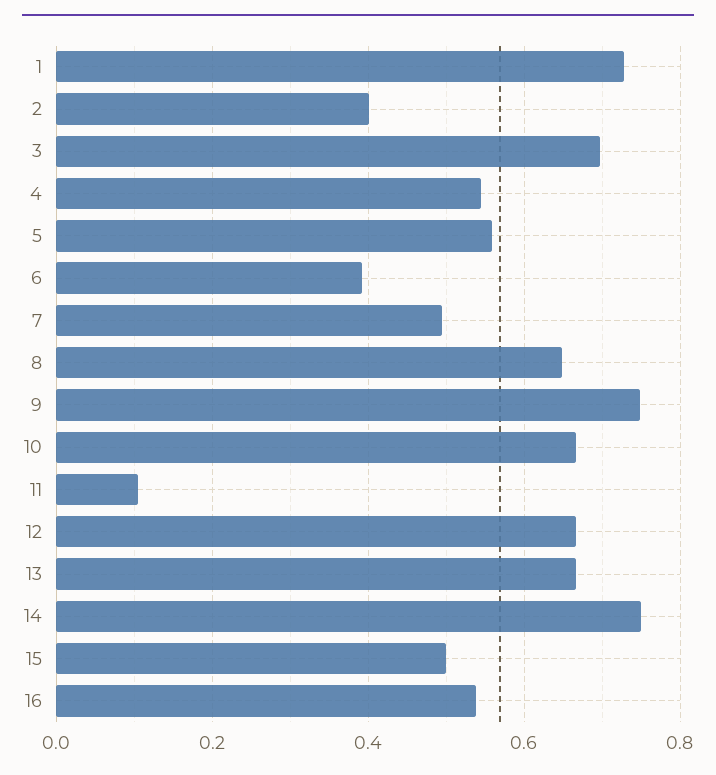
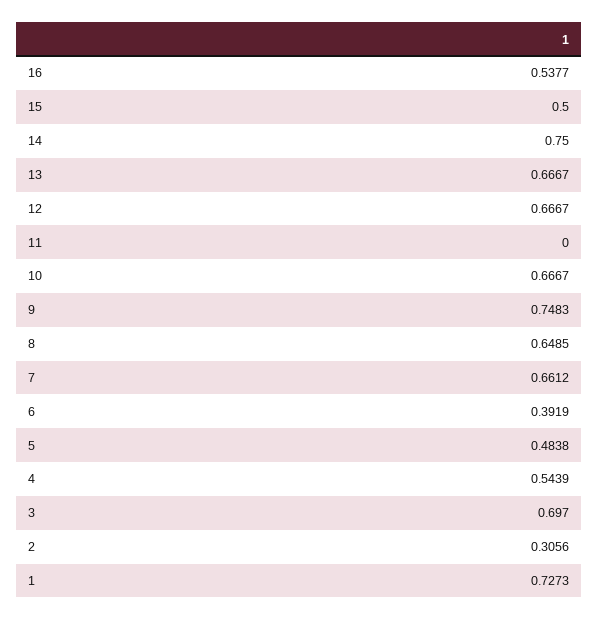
2: 0.4 -> 0.3056
5: 0.56 -> 0.4838
7: 0.5 -> 0.6612
11: 0.1 -> 0

